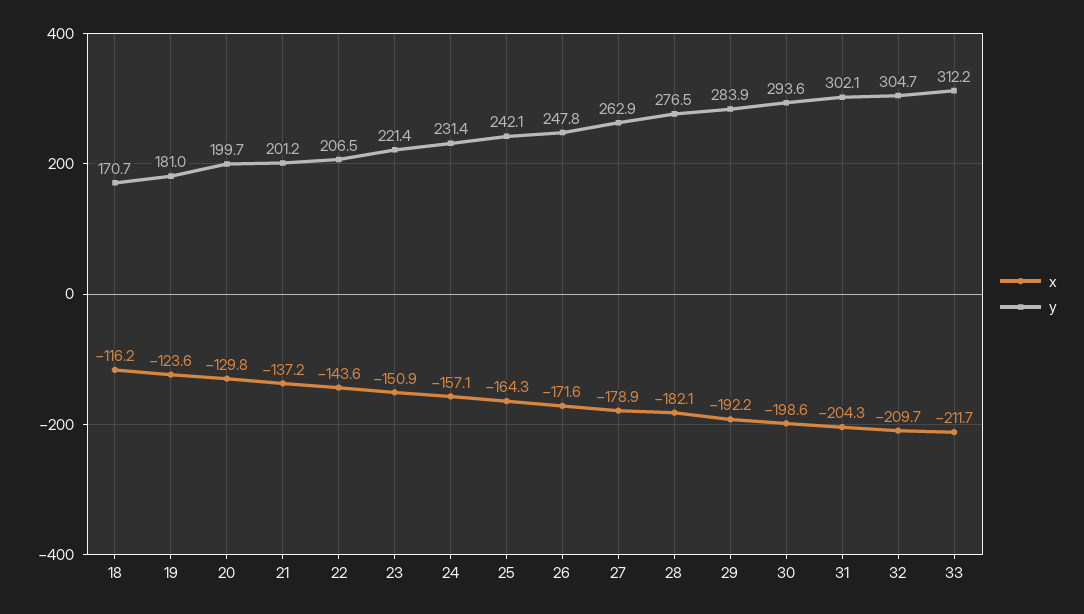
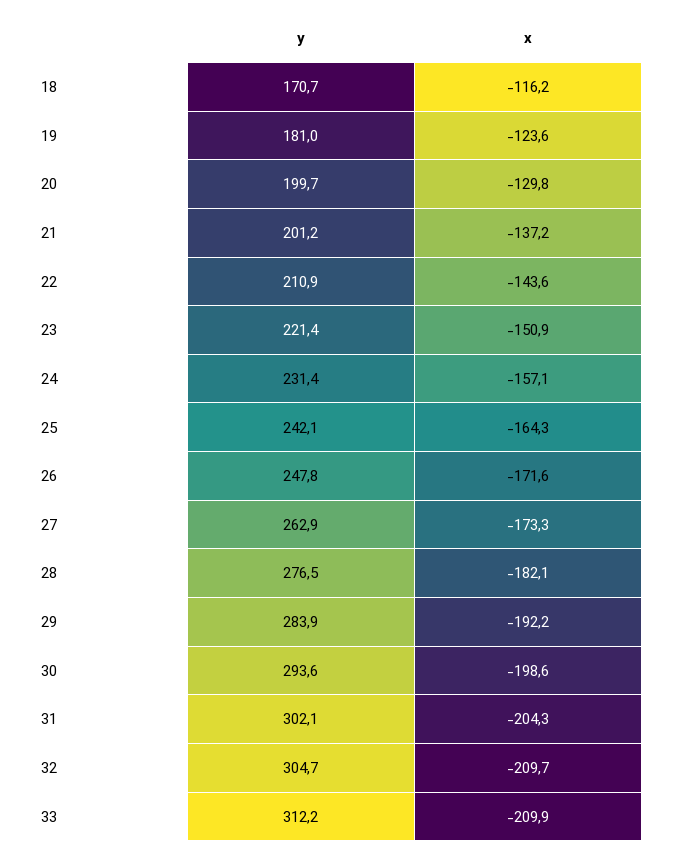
y, 22: 206.5 -> 210.9
x, 27: -178.9 -> -173.3
x, 33: -211.7 -> -209.9

